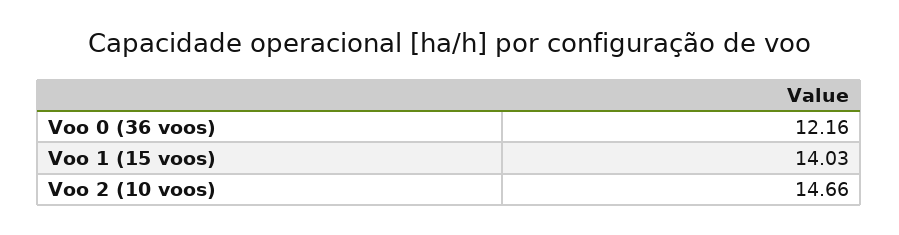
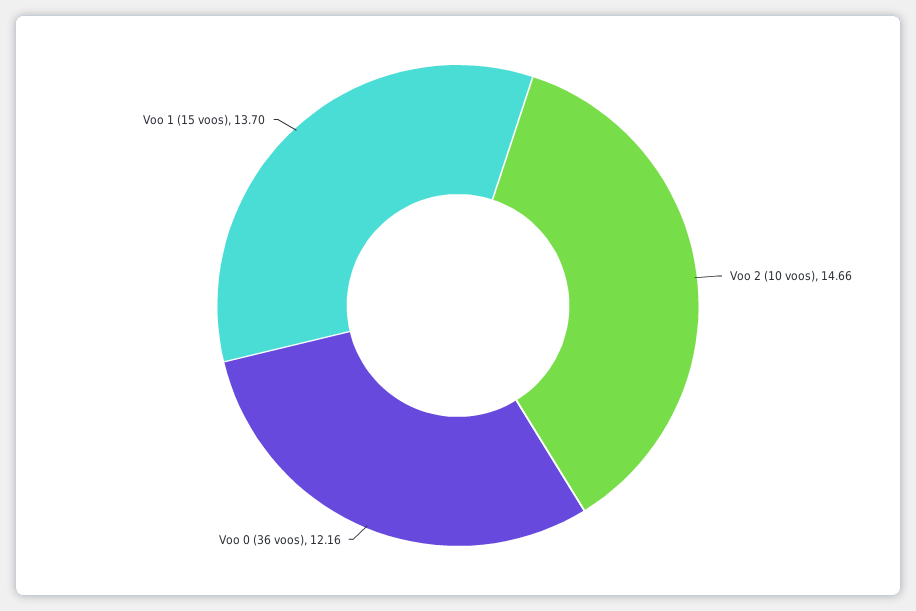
Voo 1 (15 voos): 14.03 -> 13.7

